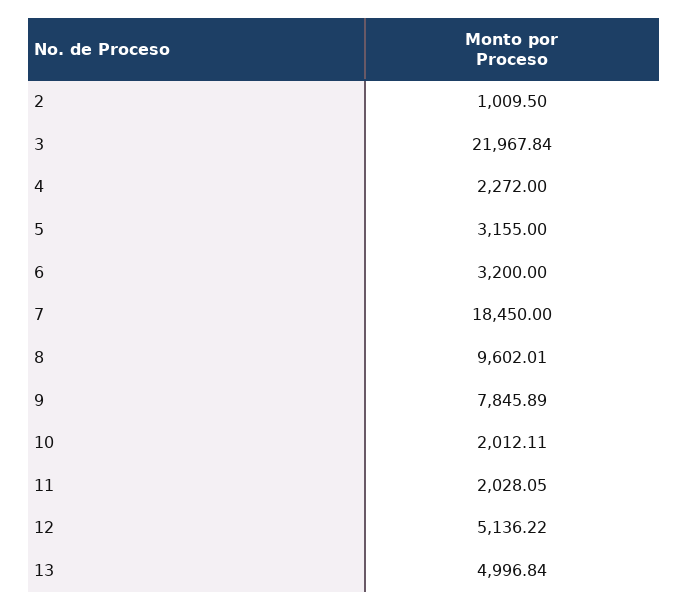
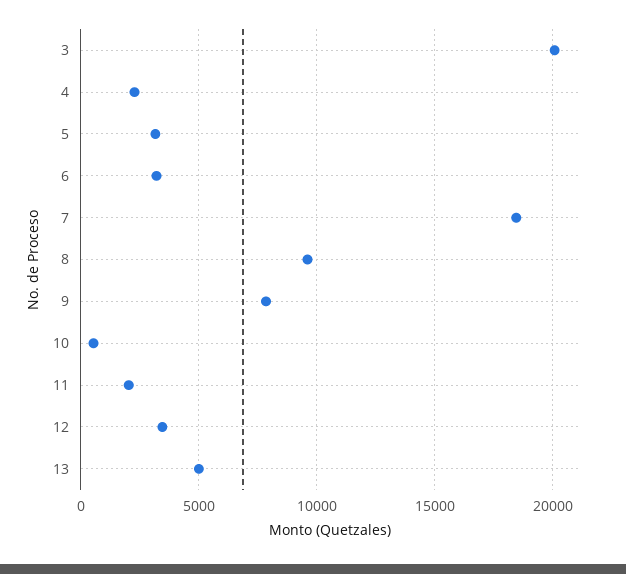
2: 1009.5 -> none
3: 21967.84 -> 20000
10: 2012.11 -> 500
12: 5136.22 -> 3500

